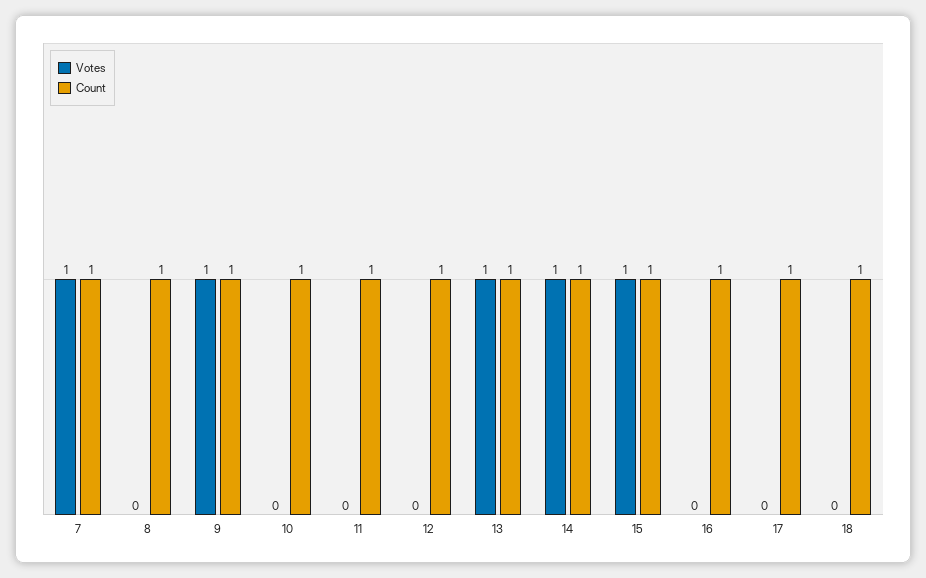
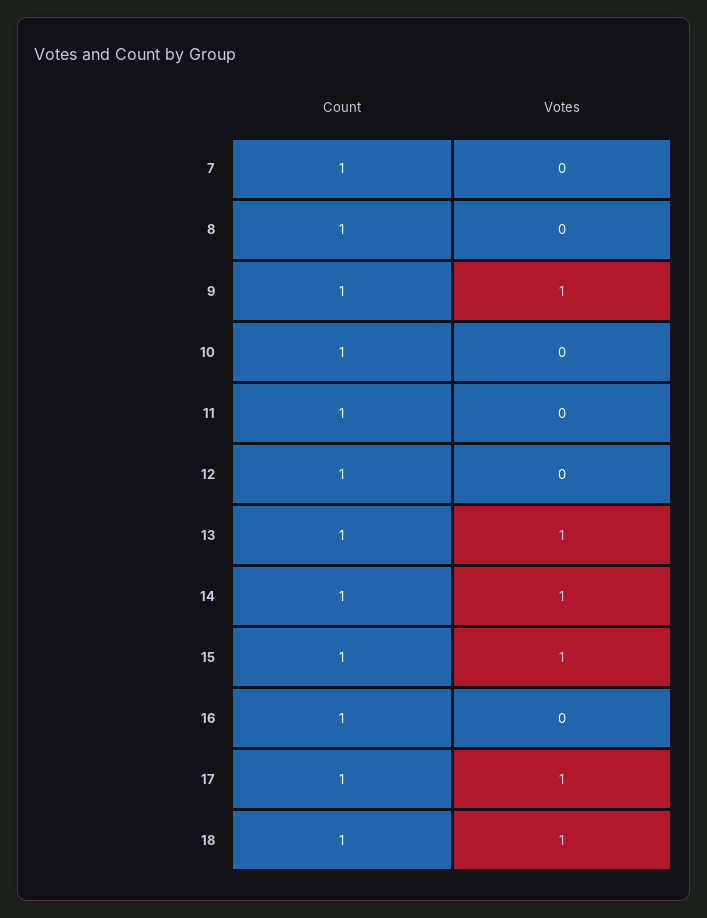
Votes, 7: 1 -> 0
Votes, 17: 0 -> 1
Votes, 18: 0 -> 1

